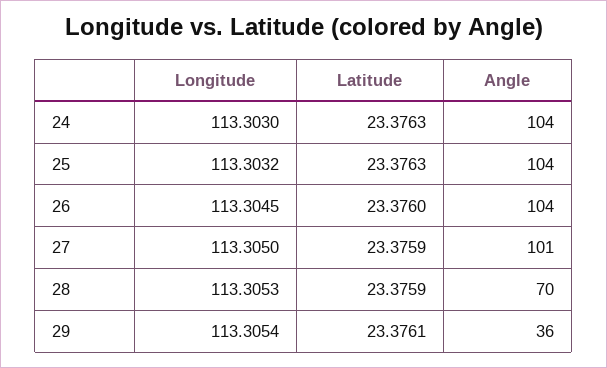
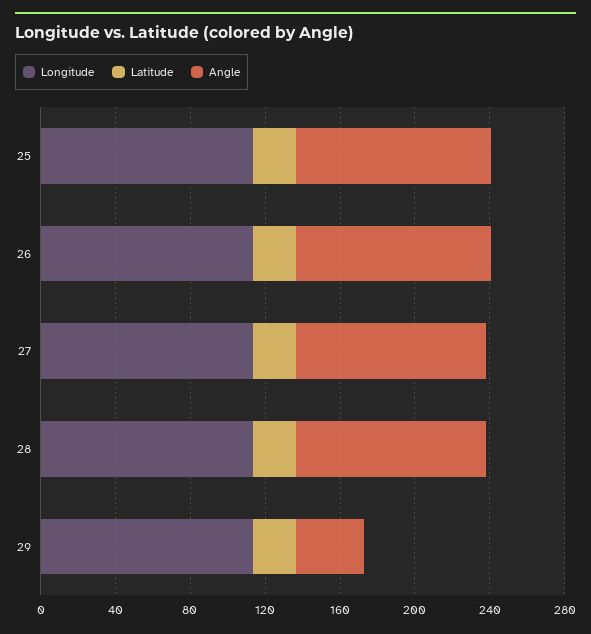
Longitude, 24: 113.303 -> none
Latitude, 24: 23.3763 -> none
Angle, 24: 104 -> none
Angle, 28: 70 -> 100

